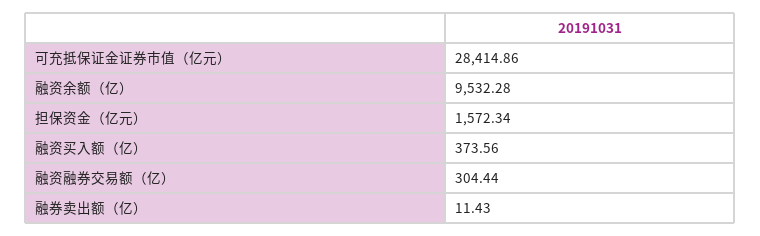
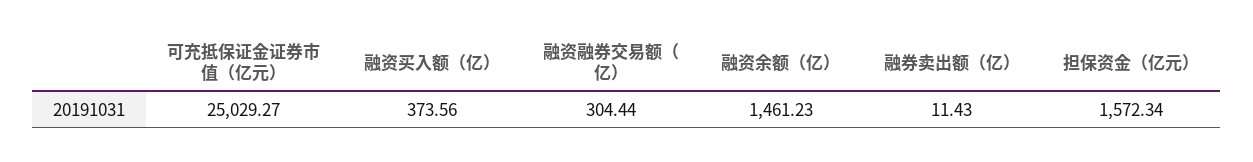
可充抵保证金证券市值（亿元）: 28414.86 -> 25029.27
融资余额（亿）: 9532.28 -> 1461.23

